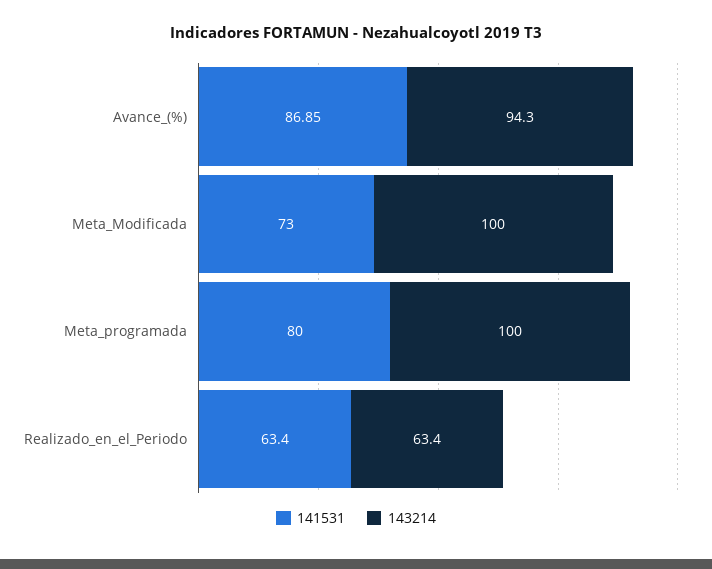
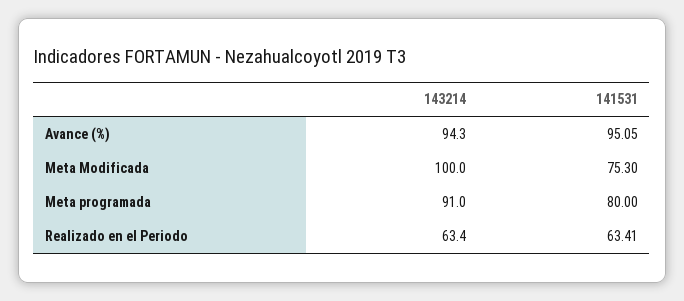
141531, Avance_(%): 86.85 -> 95.05
141531, Meta_Modificada: 73 -> 75.3
143214, Meta_programada: 100 -> 91
141531, Realizado_en_el_Periodo: 63.4 -> 63.41

